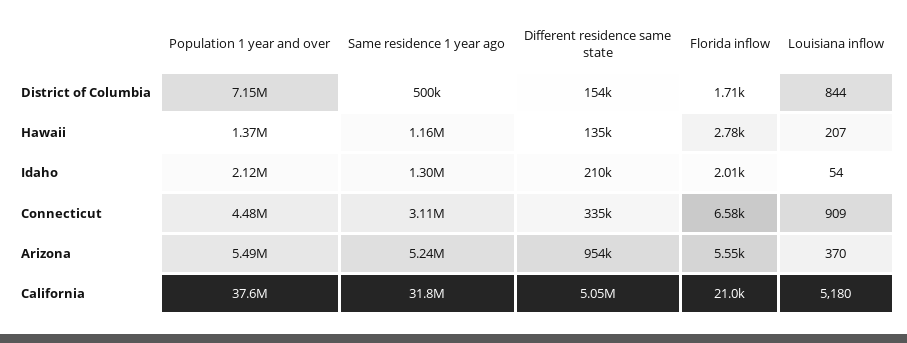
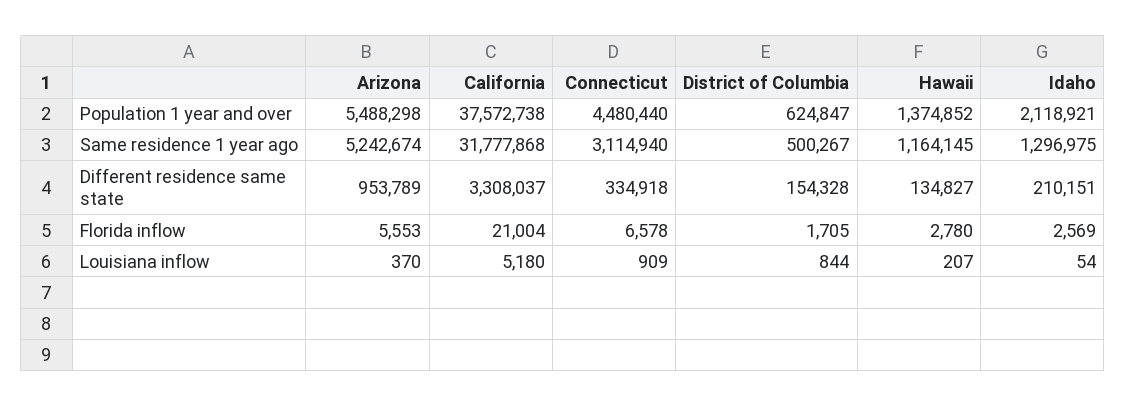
Population 1 year and over, District of Columbia: 7150000 -> 624847
Florida inflow, Idaho: 2010 -> 2569
Different residence same state, California: 5050000 -> 3308037

